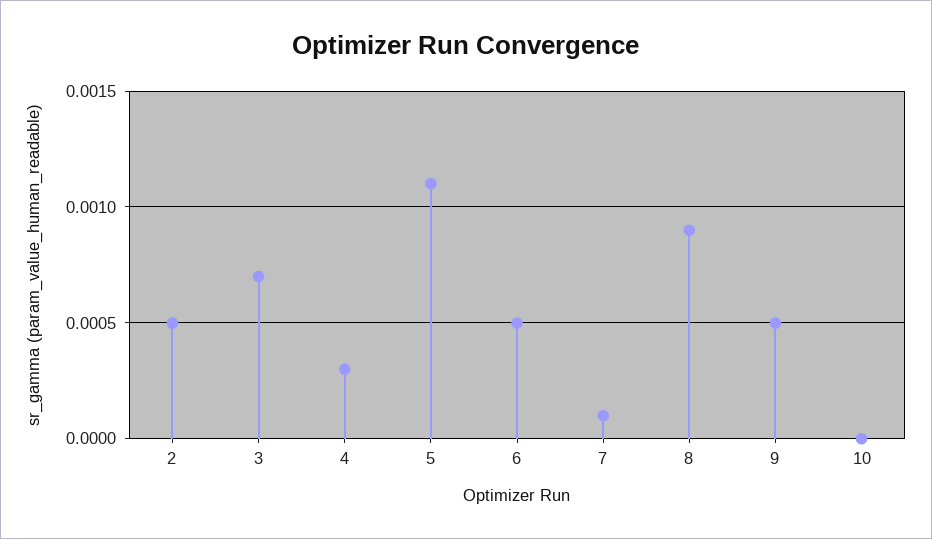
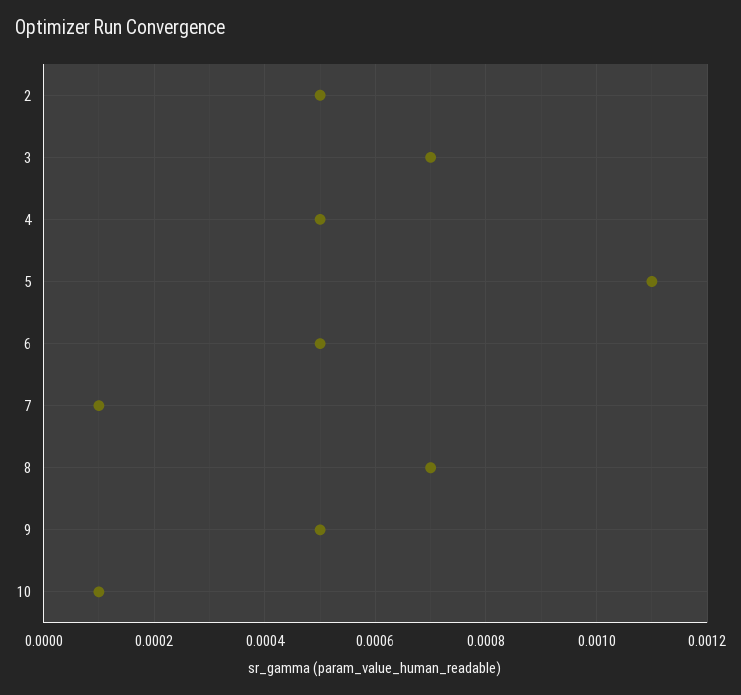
4: 0.0003 -> 0.0005
8: 0.0009 -> 0.0007
10: 0 -> 0.0001

